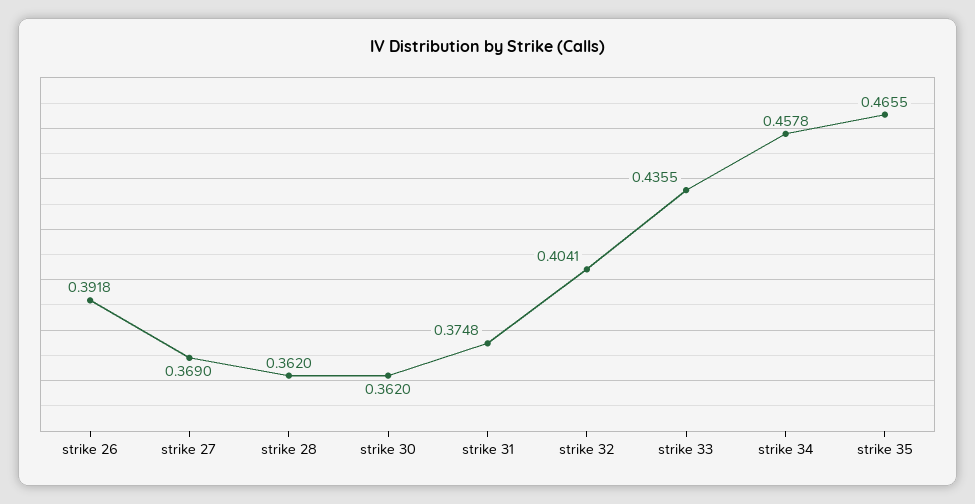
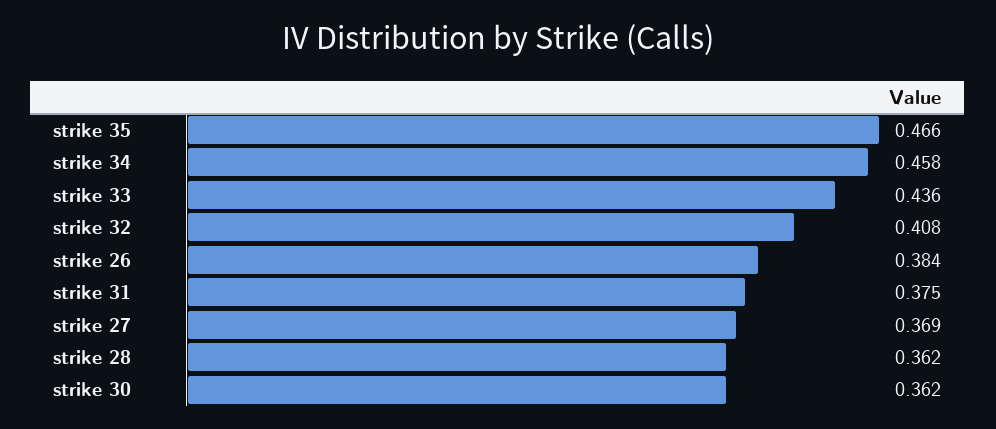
strike 26: 0.3918 -> 0.384
strike 32: 0.4041 -> 0.408

